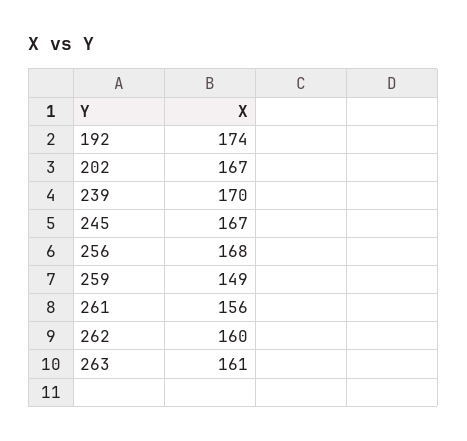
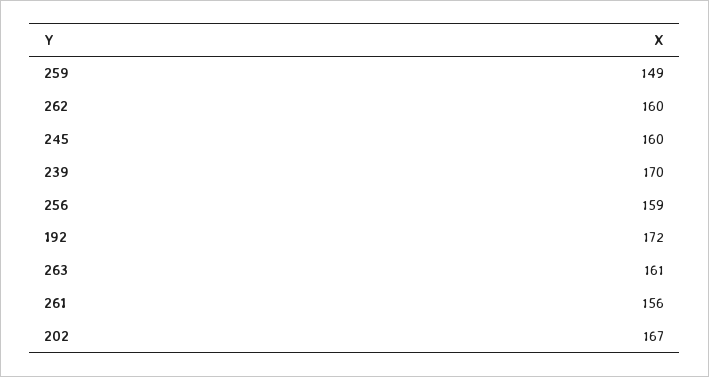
192: 174 -> 172
245: 167 -> 160
256: 168 -> 159

